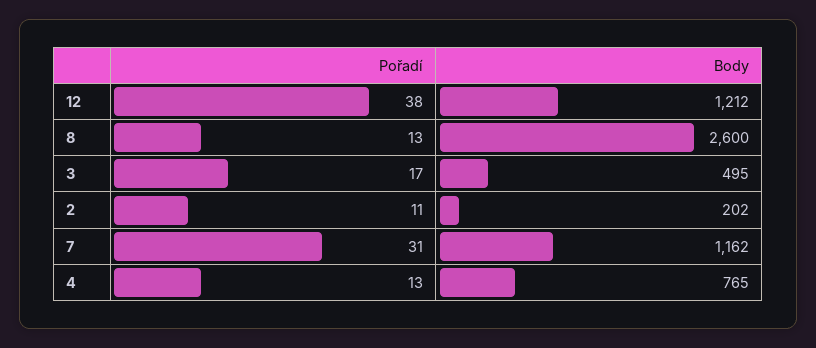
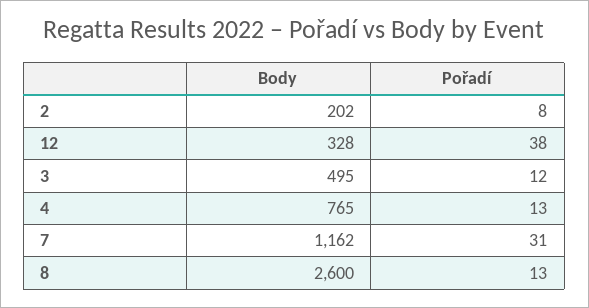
Body, 12: 1212 -> 328
Pořadí, 3: 17 -> 12
Pořadí, 2: 11 -> 8

